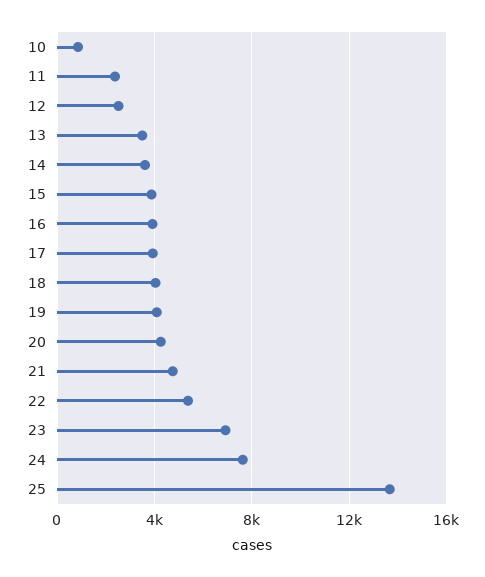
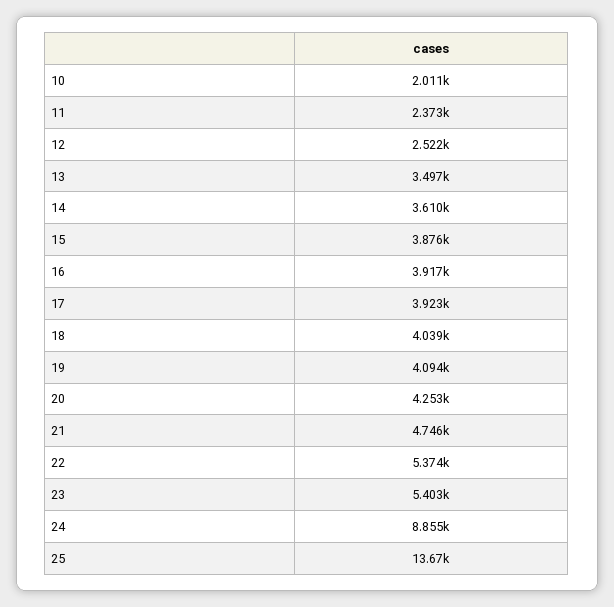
10: 1000 -> 2011
23: 7000 -> 5403
24: 7500 -> 8855

